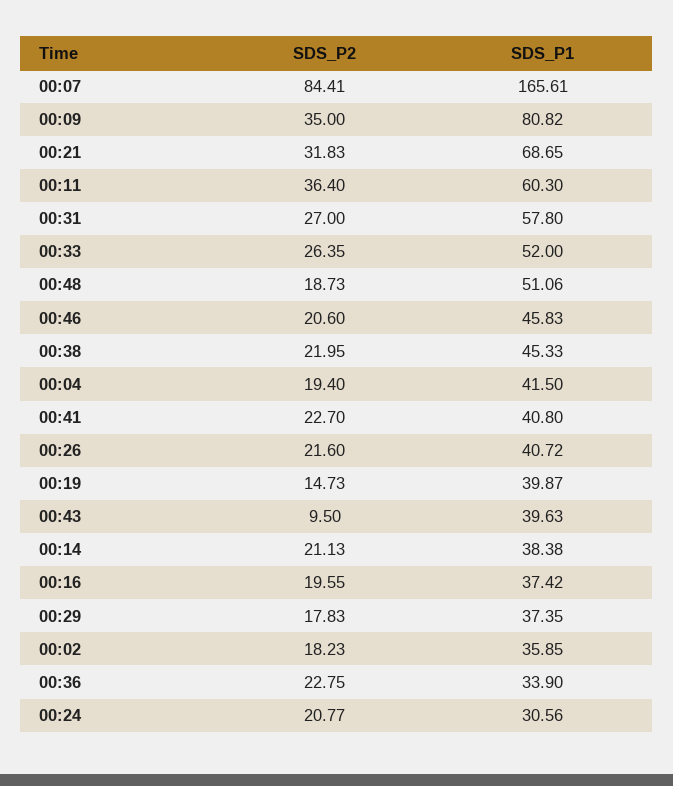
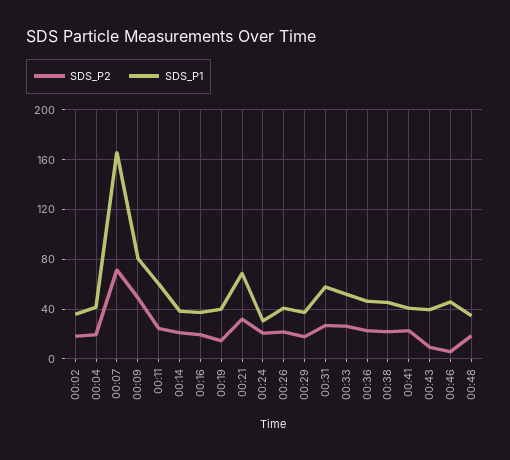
SDS_P2, 00:07: 84.41 -> 70
SDS_P2, 00:09: 35 -> 50
SDS_P2, 00:11: 36.4 -> 25
SDS_P1, 00:48: 51.06 -> 35
SDS_P2, 00:46: 20.6 -> 5
SDS_P1, 00:36: 33.9 -> 45

